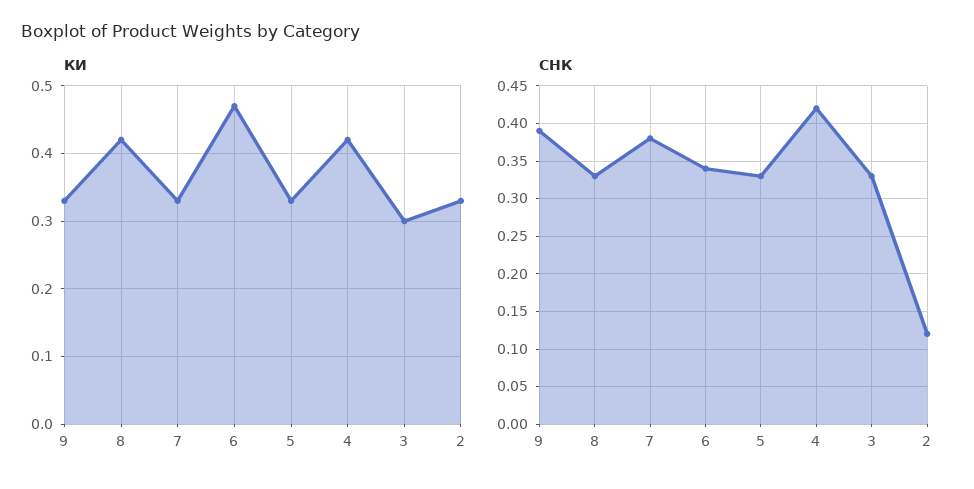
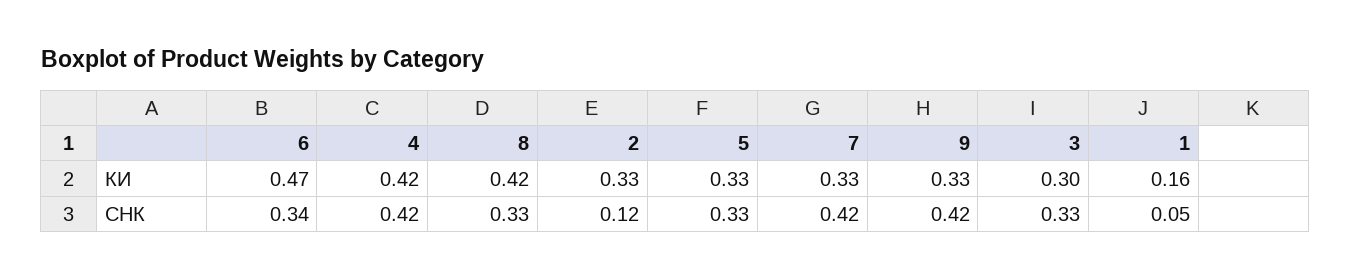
СНК, 9: 0.39 -> 0.42
СНК, 7: 0.38 -> 0.42
КИ, 1: none -> 0.16
СНК, 1: none -> 0.05

